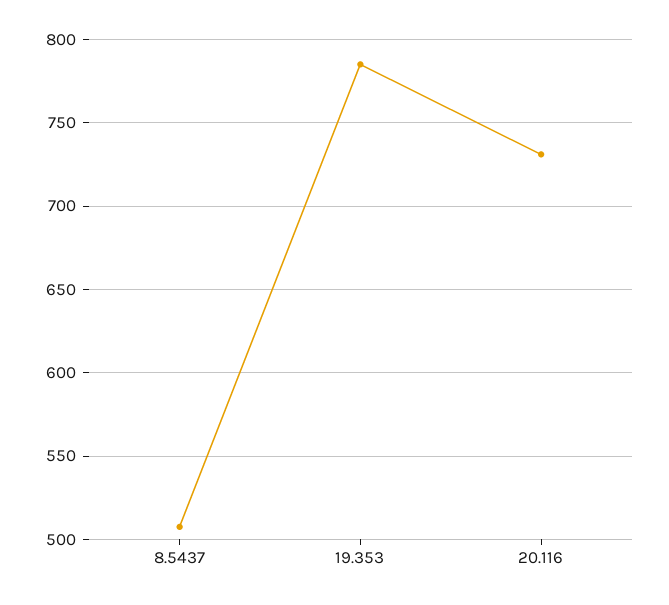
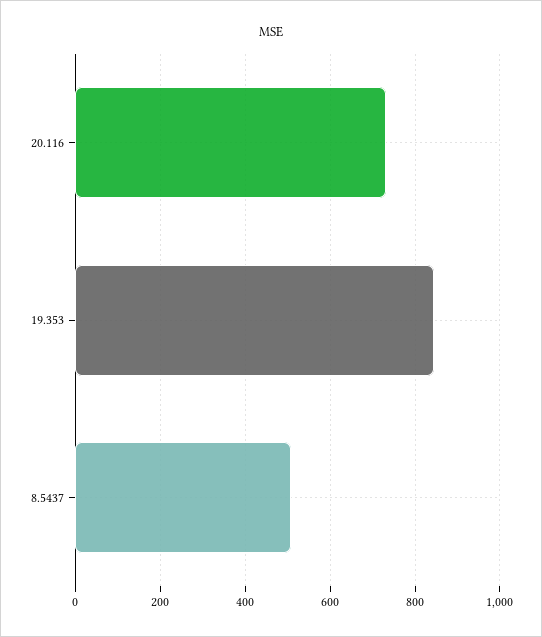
19.353: 785 -> 840

